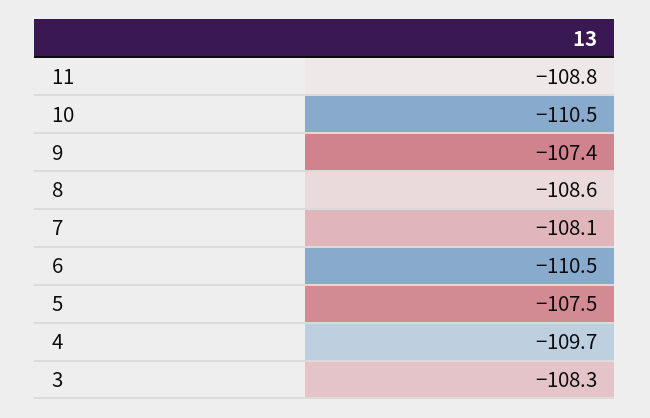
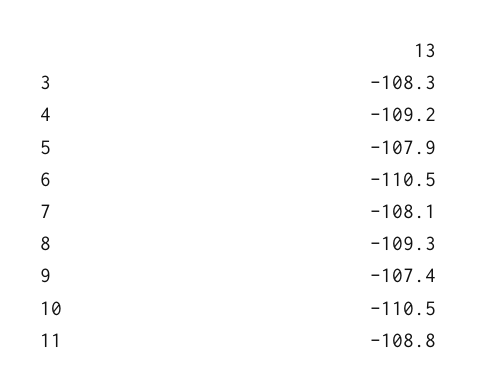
8: -108.6 -> -109.3
5: -107.5 -> -107.9
4: -109.7 -> -109.2

